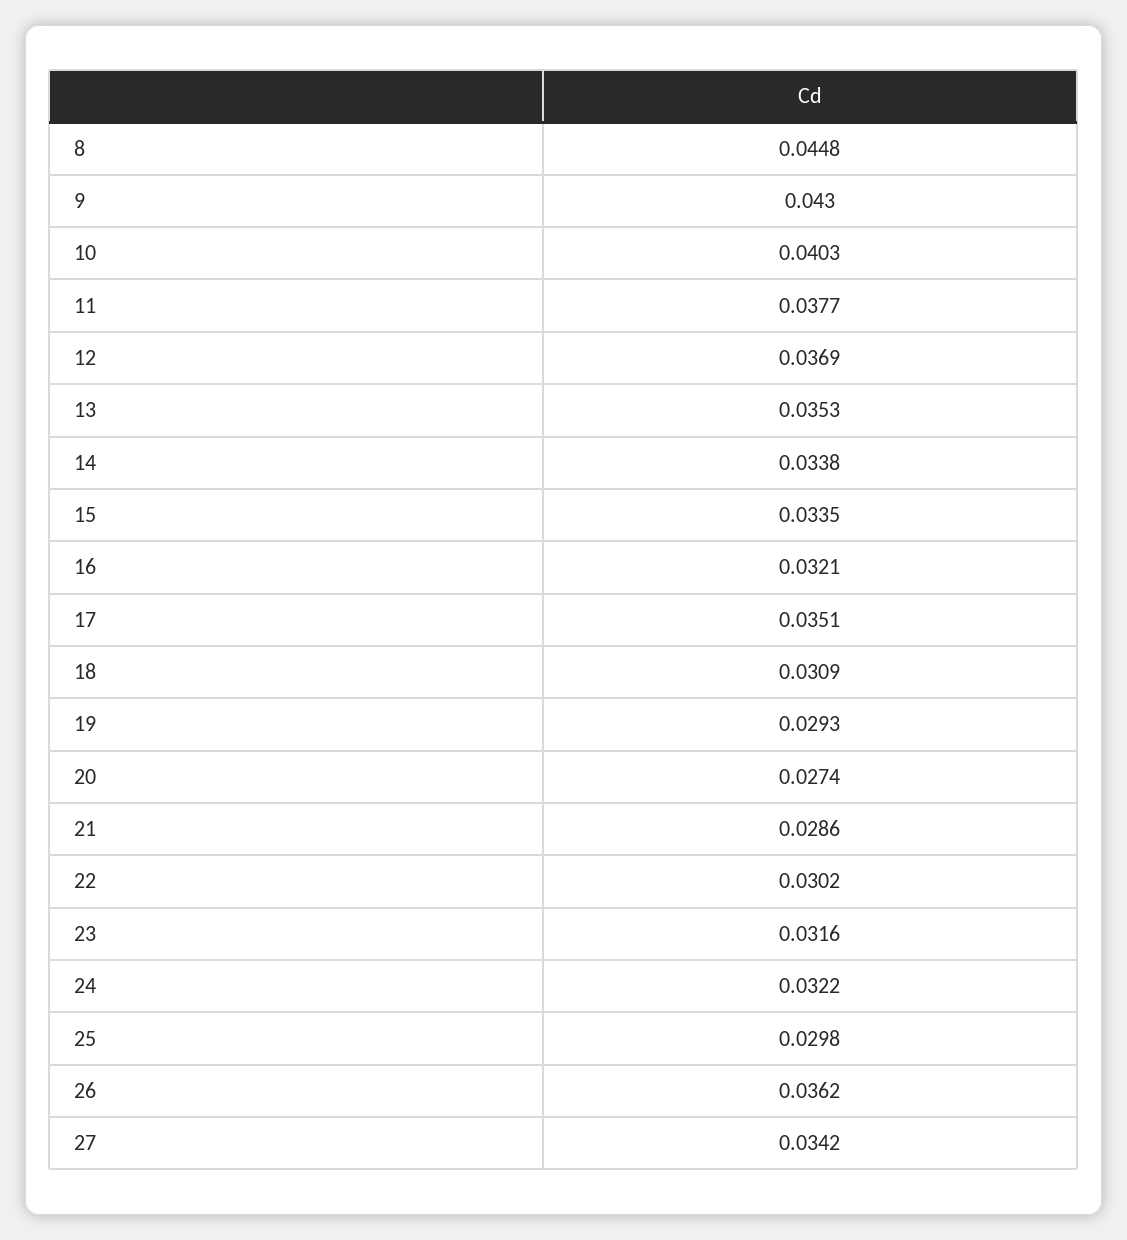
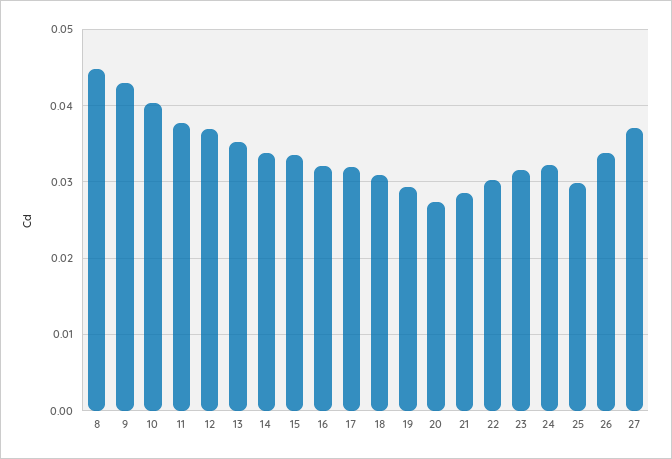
17: 0.0351 -> 0.032
26: 0.0362 -> 0.034
27: 0.0342 -> 0.037

